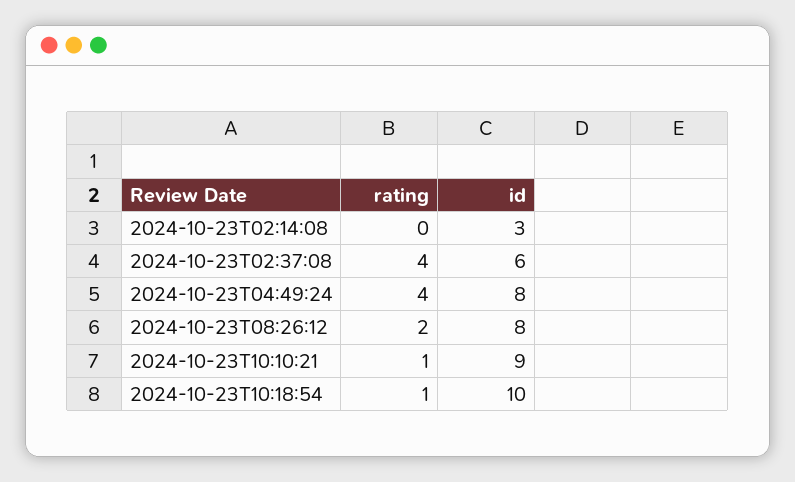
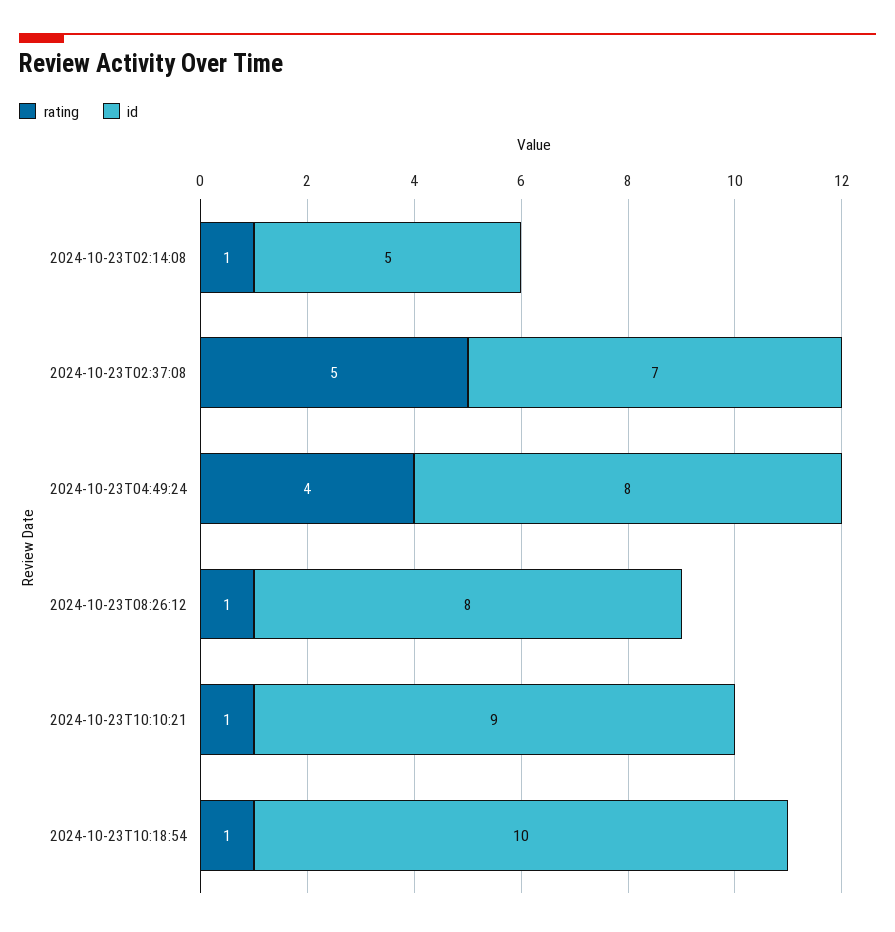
rating, 2024-10-23T02:14:08: 0 -> 1
id, 2024-10-23T02:14:08: 3 -> 5
rating, 2024-10-23T02:37:08: 4 -> 5
id, 2024-10-23T02:37:08: 6 -> 7
rating, 2024-10-23T08:26:12: 2 -> 1

